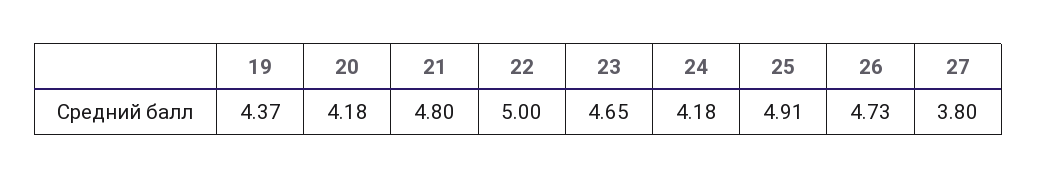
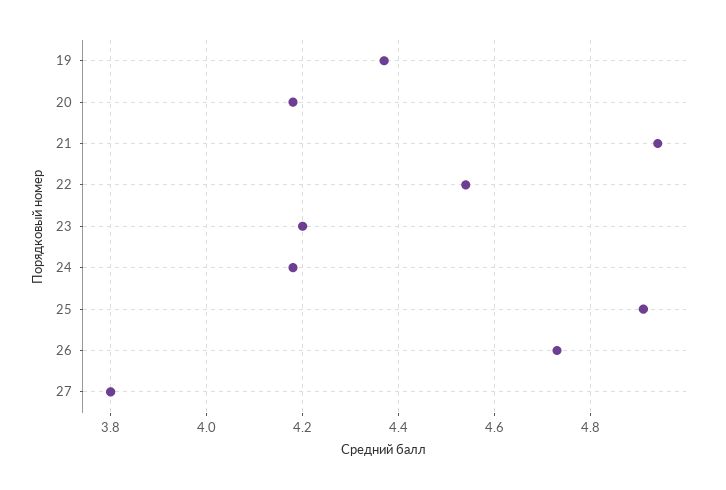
21: 4.8 -> 4.95
22: 5 -> 4.55
23: 4.65 -> 4.2

